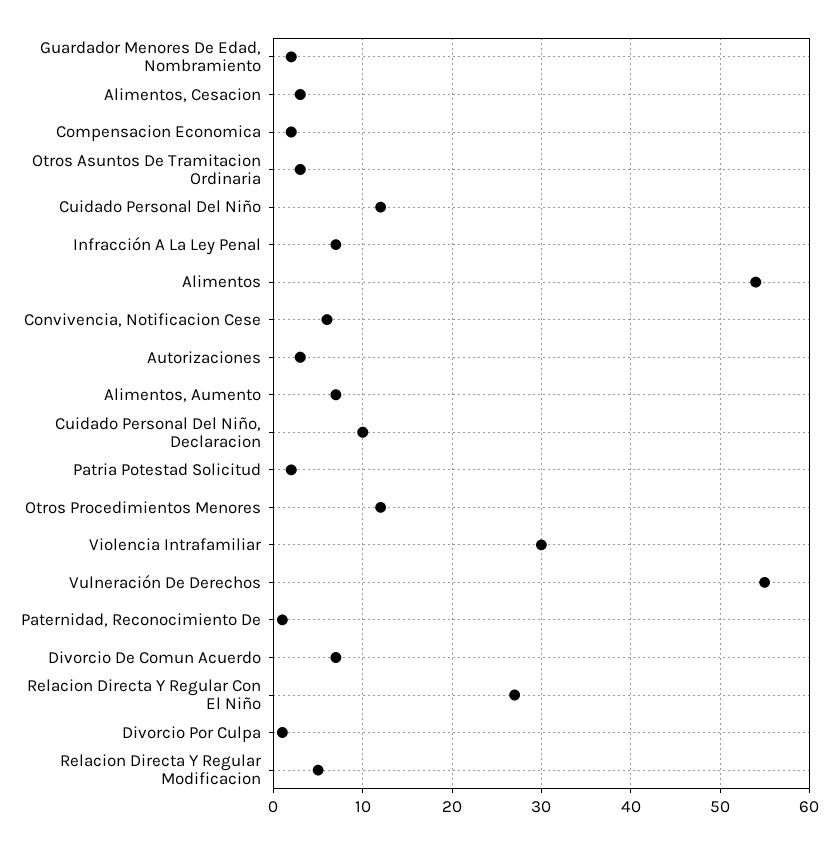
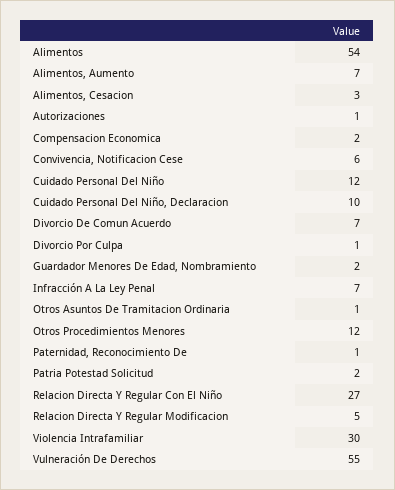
Otros Asuntos De Tramitacion Ordinaria: 3 -> 1
Autorizaciones: 3 -> 1

